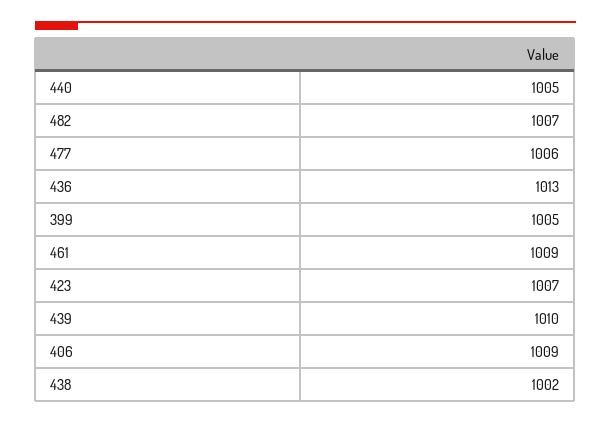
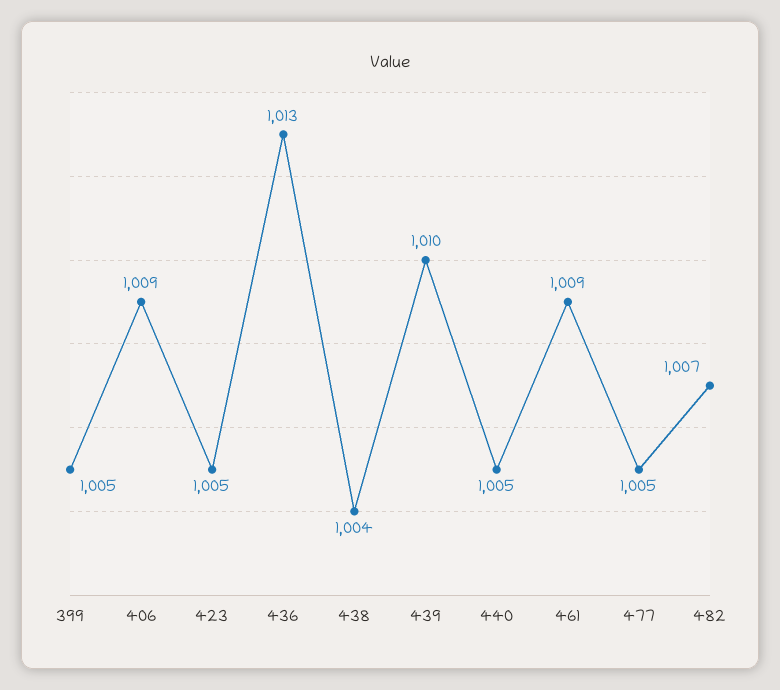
477: 1006 -> 1005
423: 1007 -> 1005
438: 1002 -> 1004

